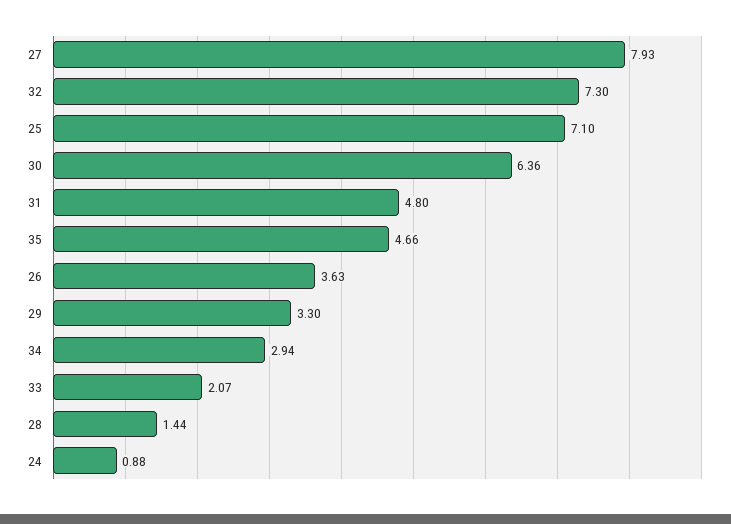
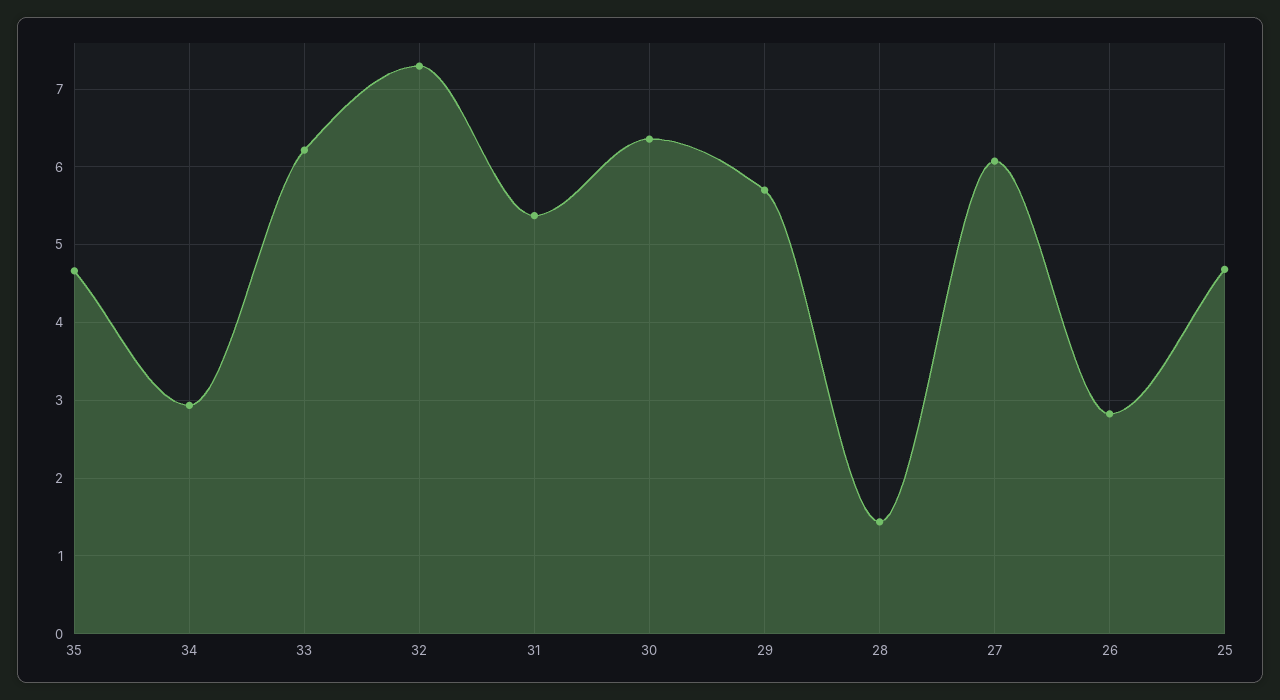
27: 7.93 -> 6.1
25: 7.1 -> 4.7
31: 4.8 -> 5.4
26: 3.63 -> 2.8
29: 3.3 -> 5.7
33: 2.07 -> 6.2
24: 0.88 -> none

